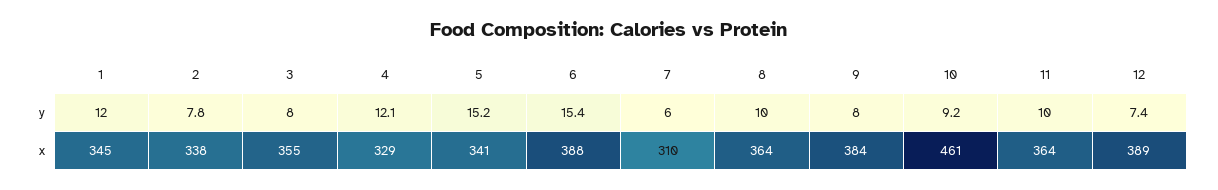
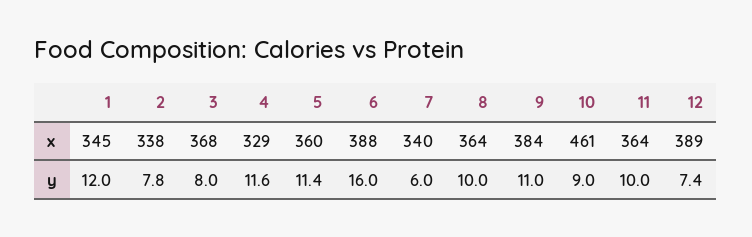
4, y: 12.1 -> 11.6
5, y: 15.2 -> 11.4
6, y: 15.4 -> 16
9, y: 8 -> 11
10, y: 9.2 -> 9
3, x: 355 -> 368
5, x: 341 -> 360
7, x: 310 -> 340

